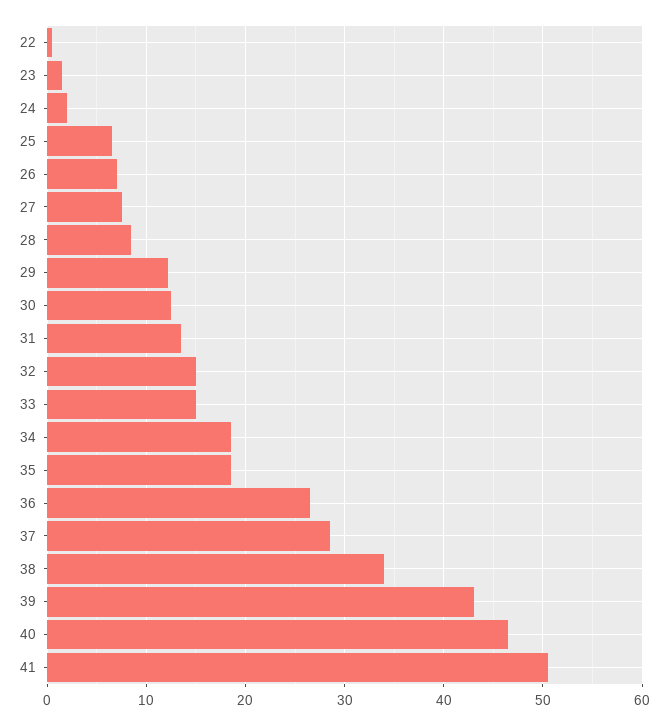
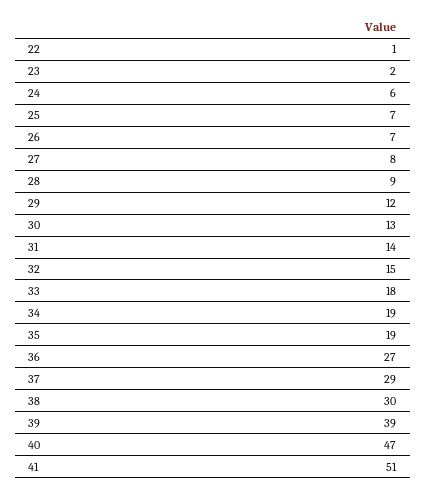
24: 2 -> 6
33: 15 -> 18
38: 34 -> 30
39: 43 -> 39

